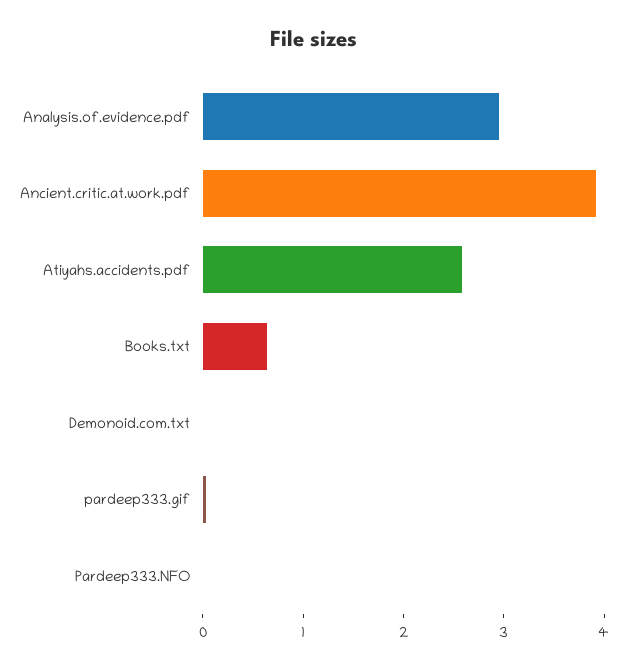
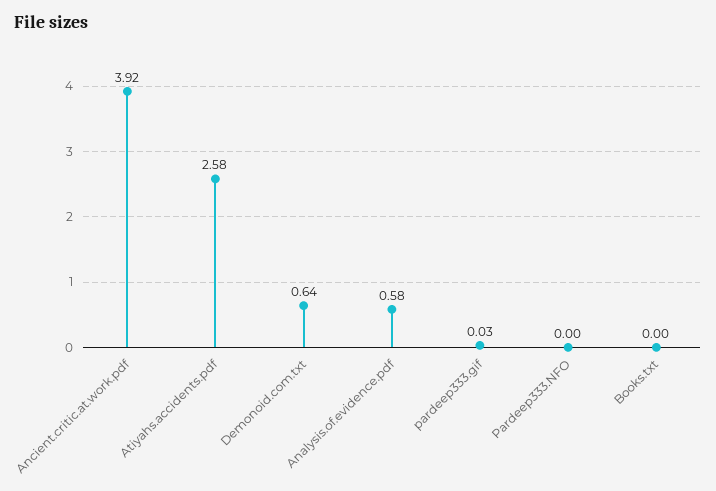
Analysis.of.evidence.pdf: 3 -> 0.58
Books.txt: 0.6 -> 0
Demonoid.com.txt: 0 -> 0.64

